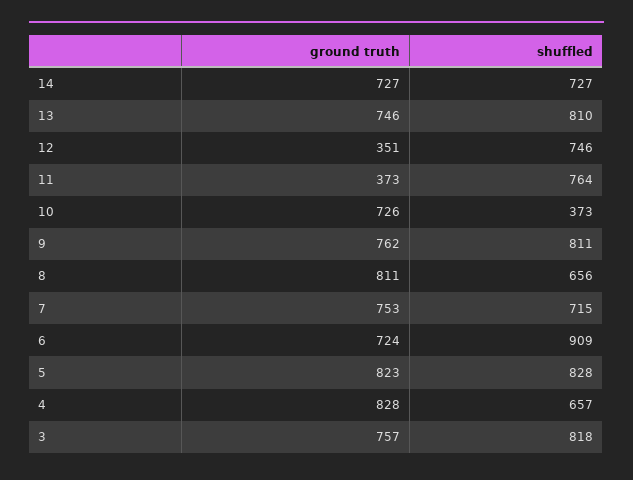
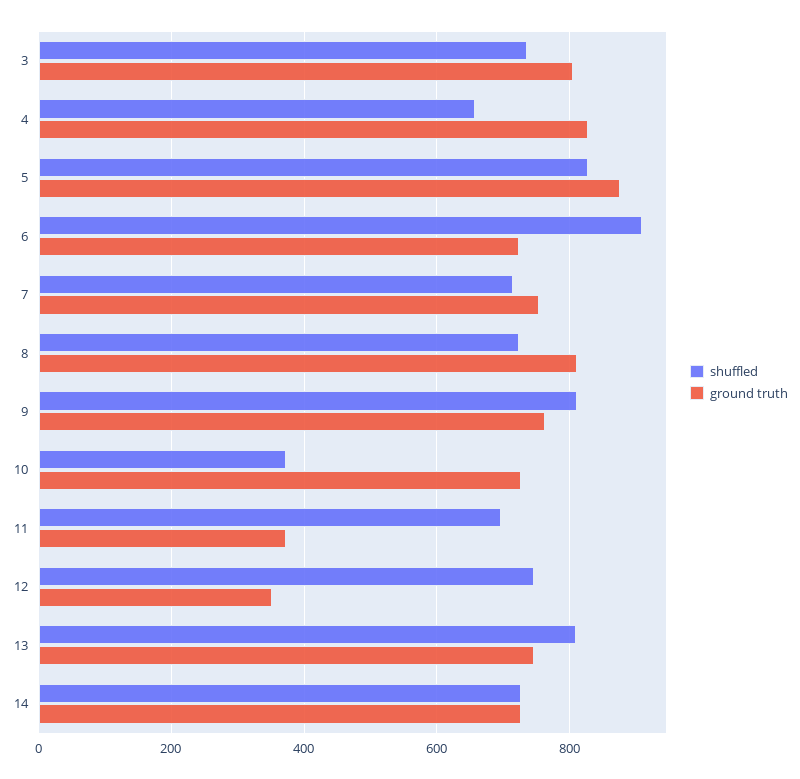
shuffled, 11: 764 -> 700
shuffled, 8: 656 -> 720
ground truth, 5: 823 -> 880
ground truth, 3: 757 -> 800
shuffled, 3: 818 -> 740

